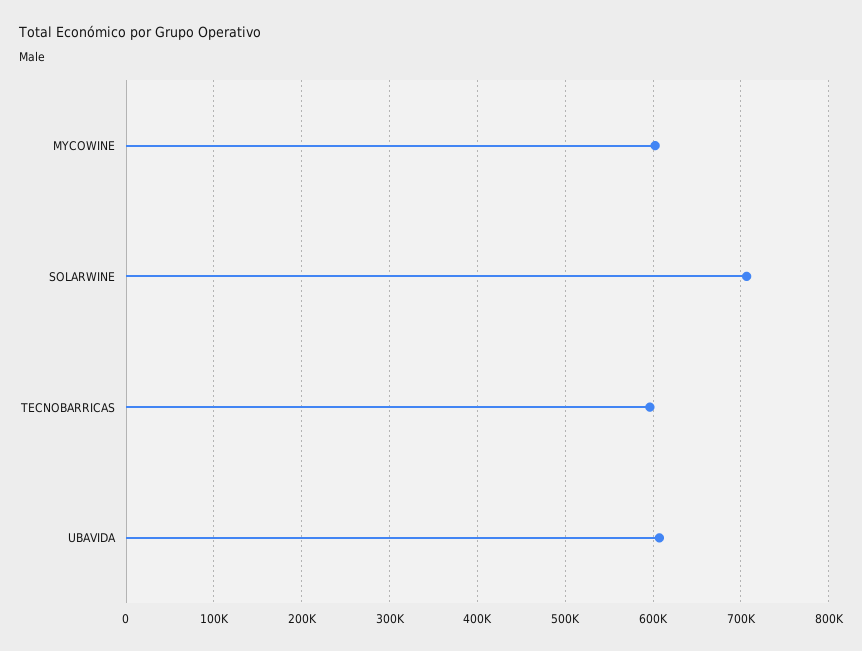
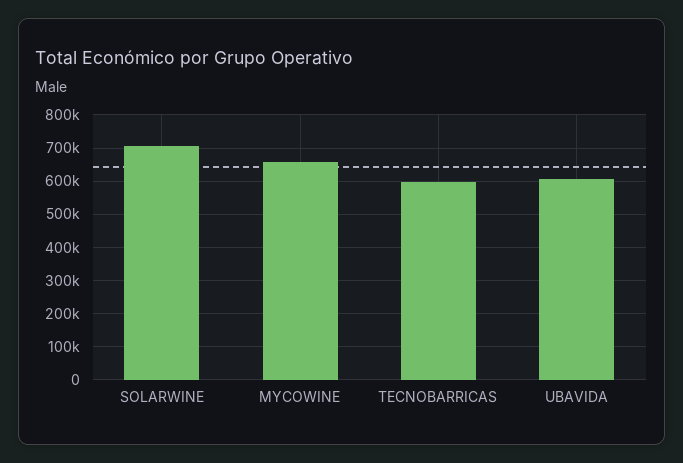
MYCOWINE: 600000 -> 660000

